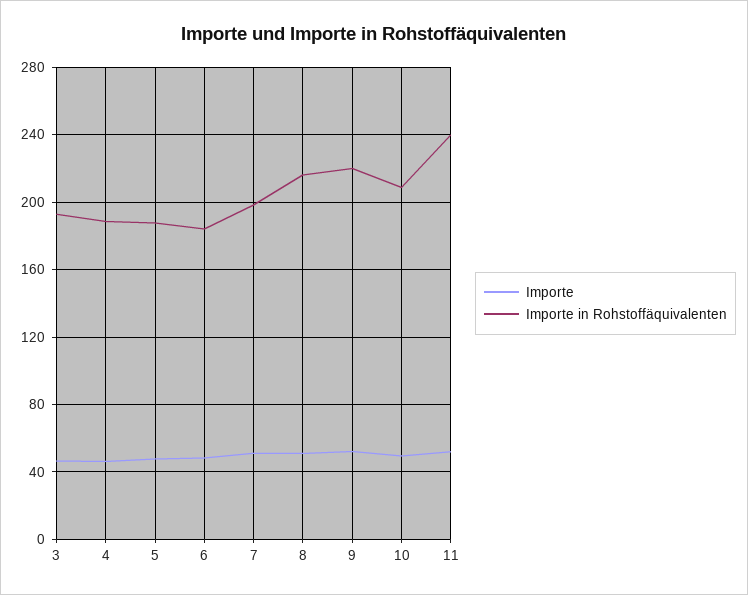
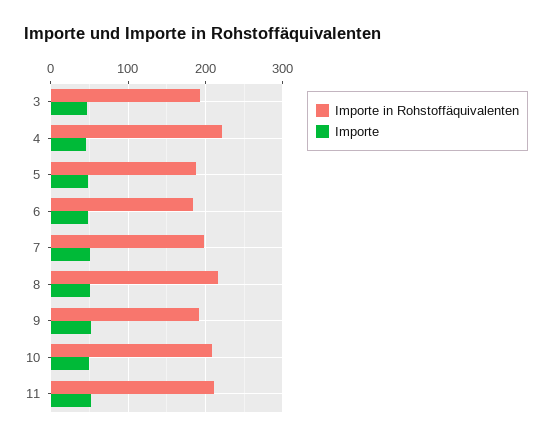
Importe in Rohstoffäquivalenten, 4: 190 -> 220
Importe in Rohstoffäquivalenten, 9: 220 -> 190
Importe in Rohstoffäquivalenten, 11: 240 -> 210

